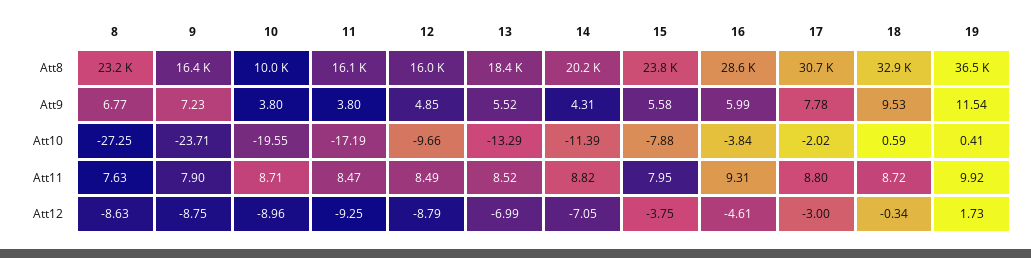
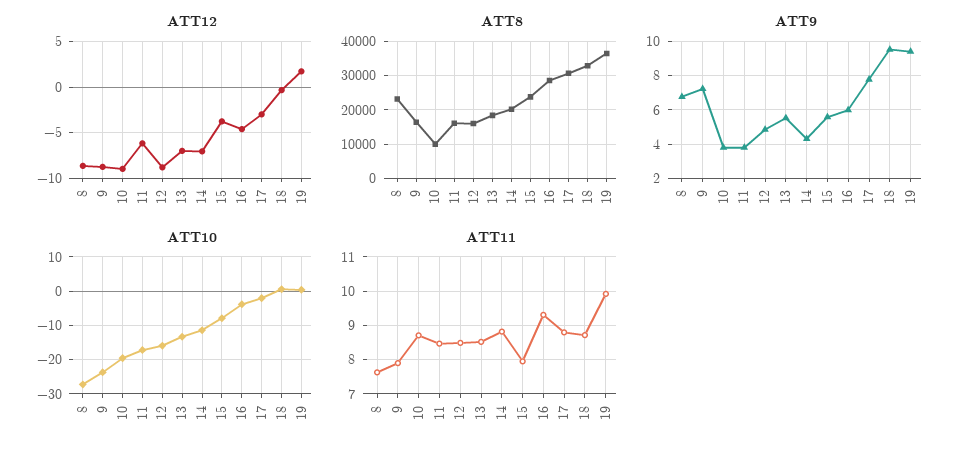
Att9, 19: 11.54 -> 9.5
Att10, 12: -9.66 -> -16
Att12, 11: -9.25 -> -6

